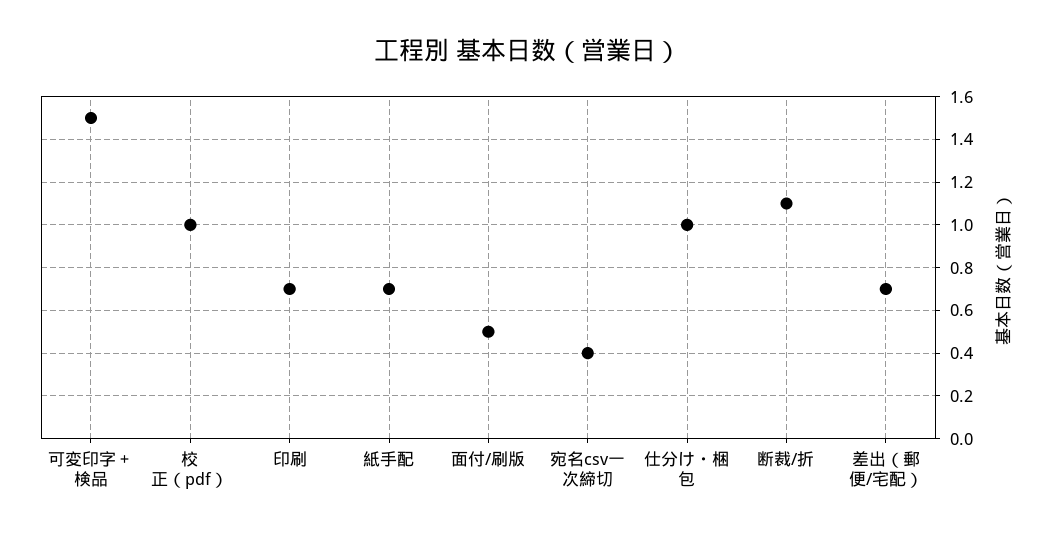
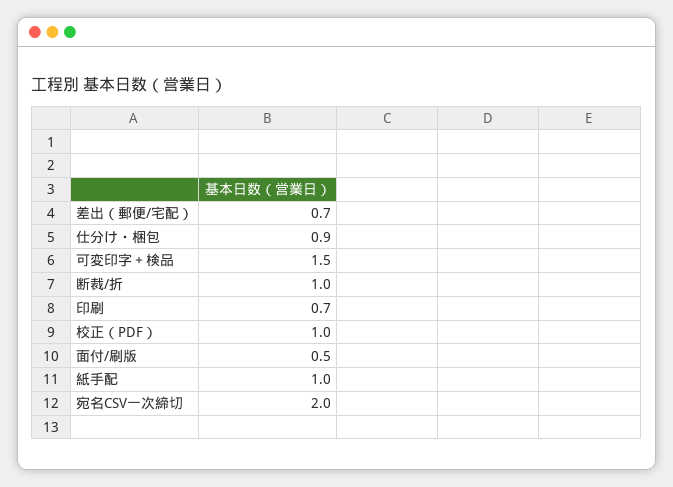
紙手配: 0.7 -> 1
宛名csv一次締切: 0.4 -> 2
仕分け・梱包: 1 -> 0.9
断裁/折: 1.1 -> 1

